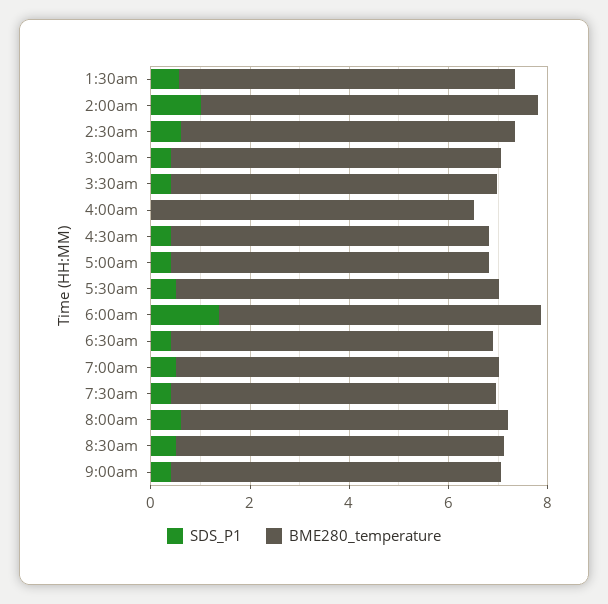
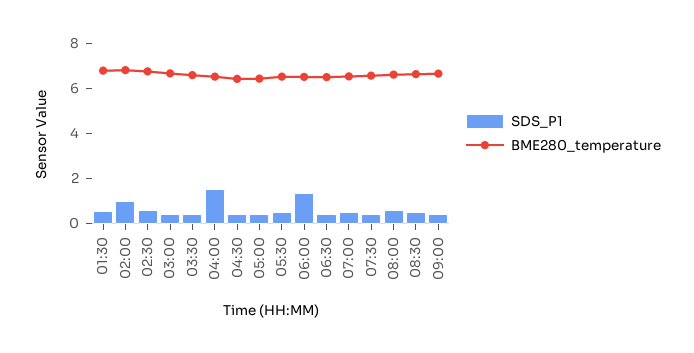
SDS_P1, 4:00am: 0 -> 1.5

